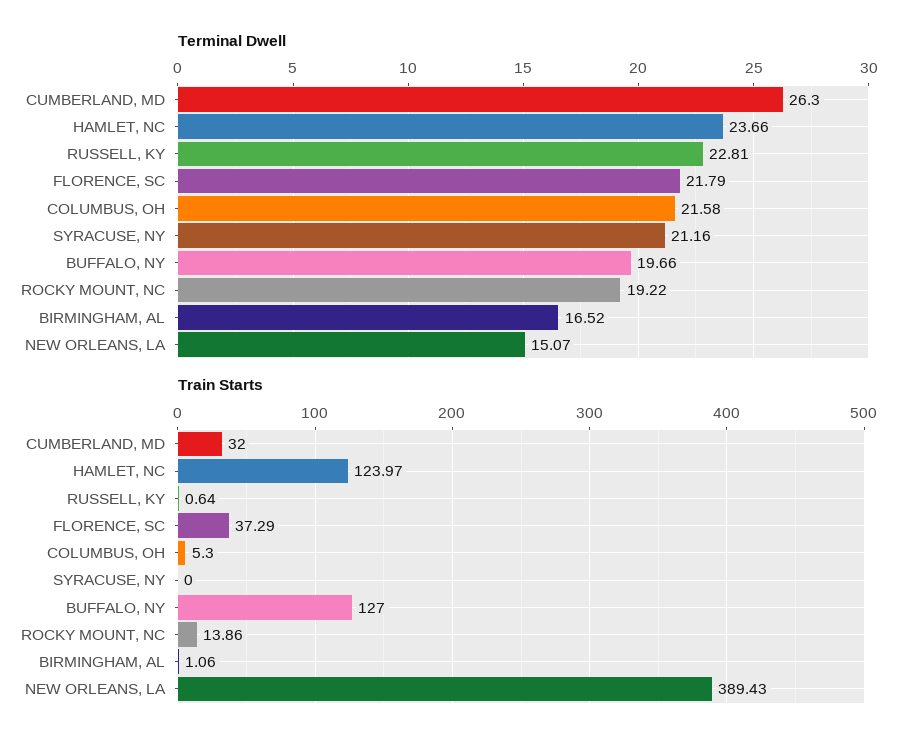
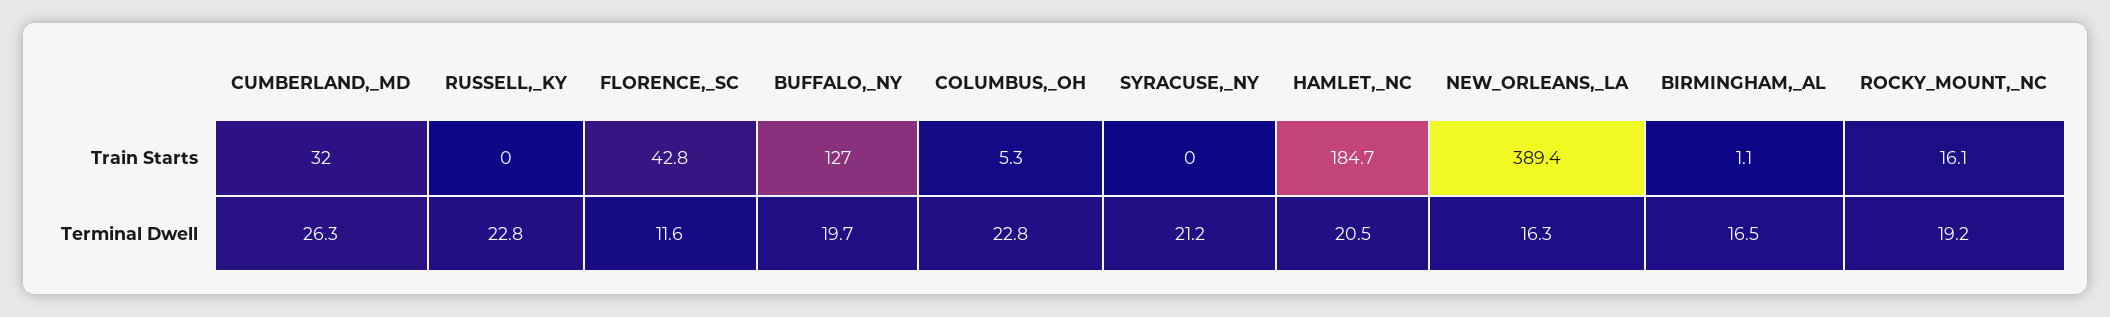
Terminal Dwell, HAMLET, NC: 23.66 -> 20.5
Terminal Dwell, FLORENCE, SC: 21.79 -> 11.6
Terminal Dwell, COLUMBUS, OH: 21.58 -> 22.8
Terminal Dwell, NEW ORLEANS, LA: 15.07 -> 16.3
Train Starts, HAMLET, NC: 123.97 -> 184.7
Train Starts, RUSSELL, KY: 0.64 -> 0
Train Starts, FLORENCE, SC: 37.29 -> 42.8
Train Starts, ROCKY MOUNT, NC: 13.86 -> 16.1

